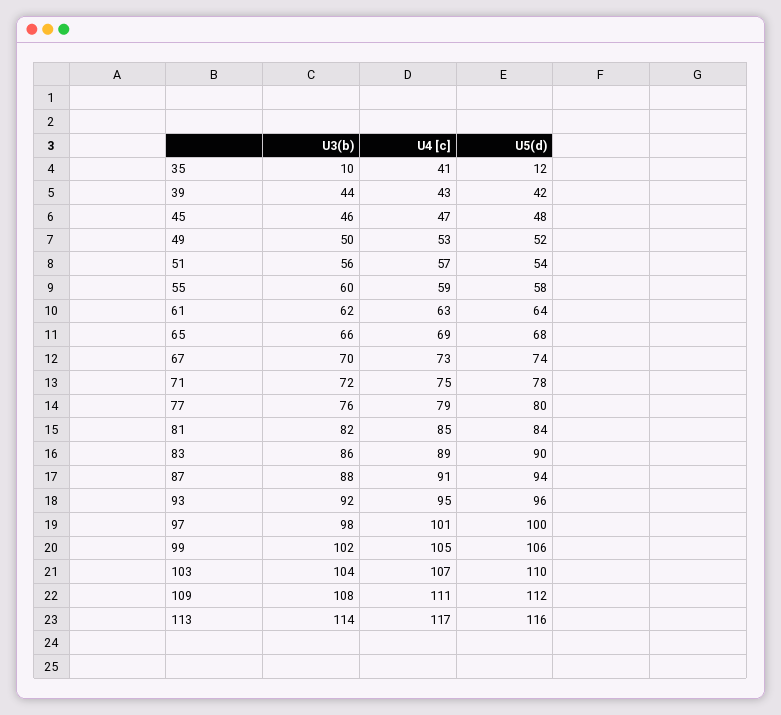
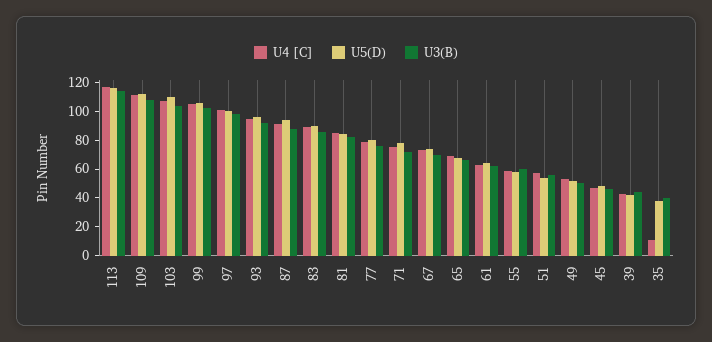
U3(b), 35: 10 -> 40
U4 [c], 35: 41 -> 10
U5(d), 35: 12 -> 40

